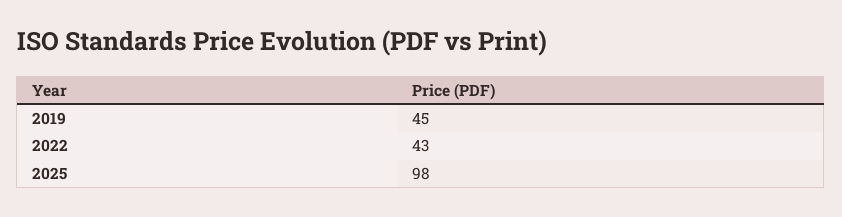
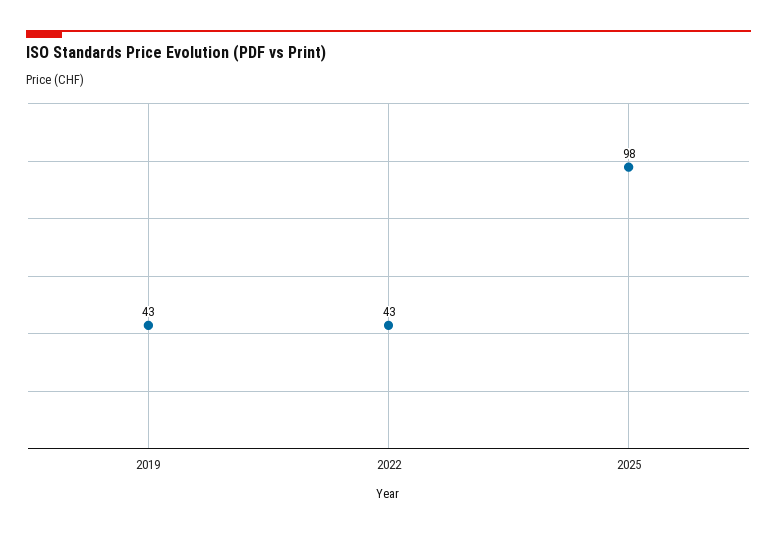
2019: 45 -> 43

